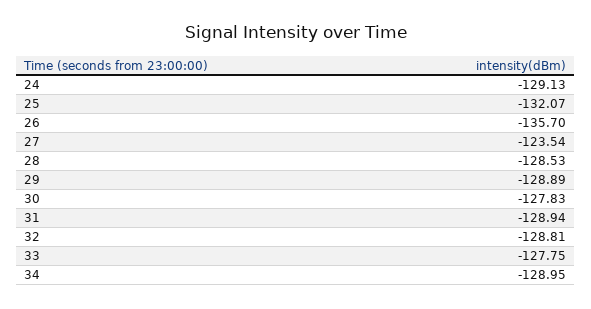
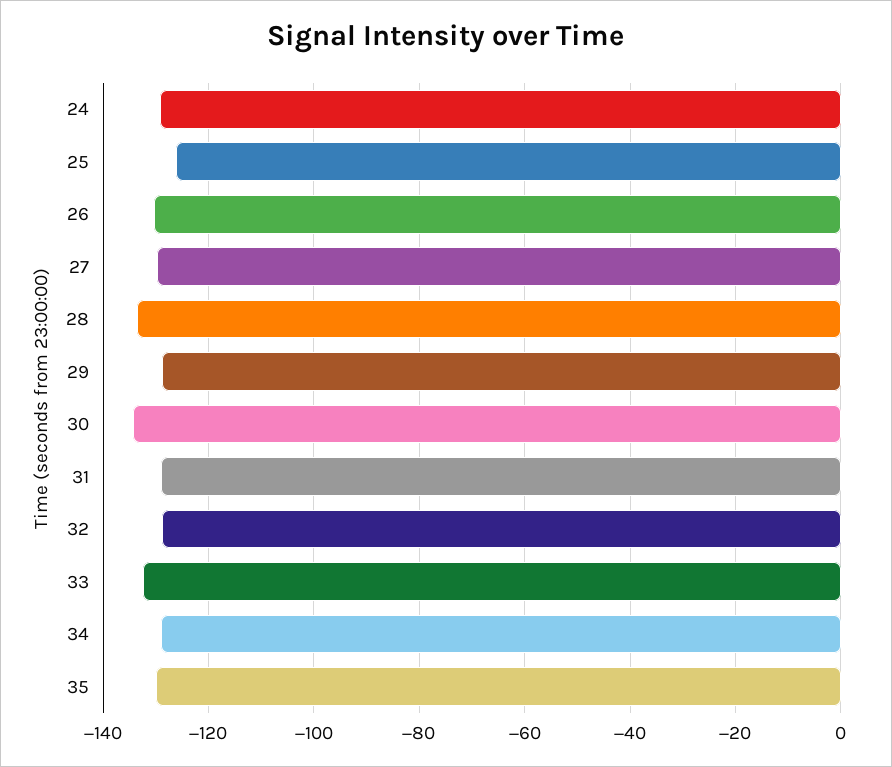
25: -132.07 -> -126
26: -135.7 -> -130
27: -123.54 -> -130
28: -128.53 -> -134
30: -127.83 -> -134
33: -127.75 -> -132
35: none -> -130

